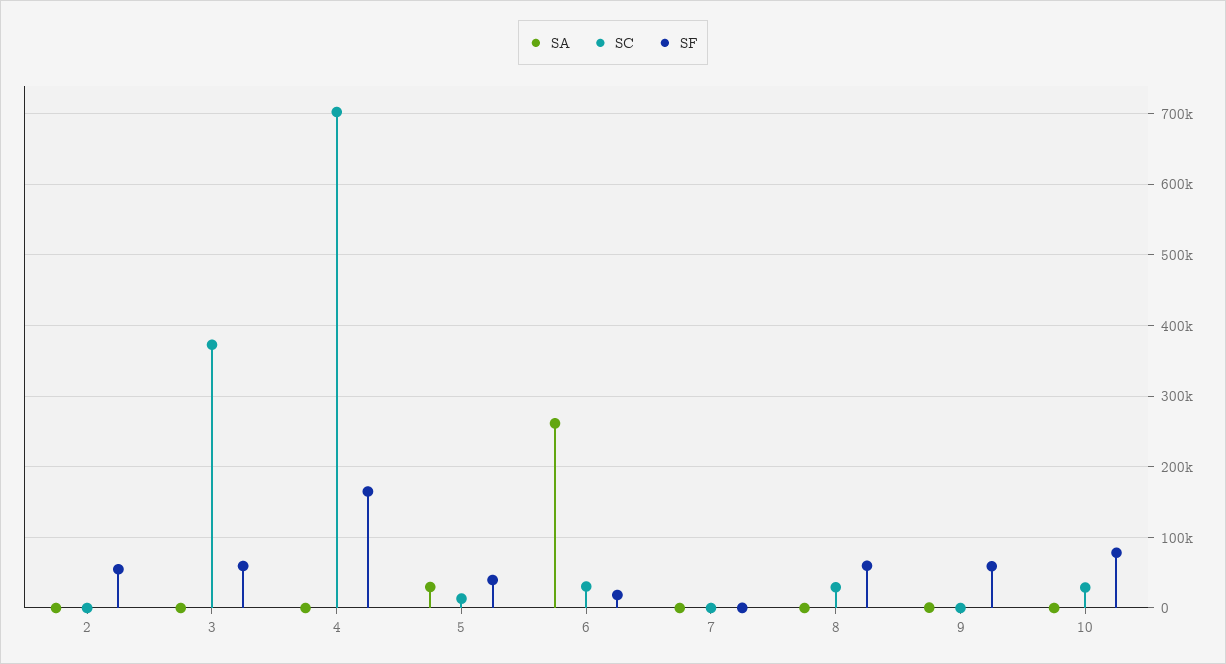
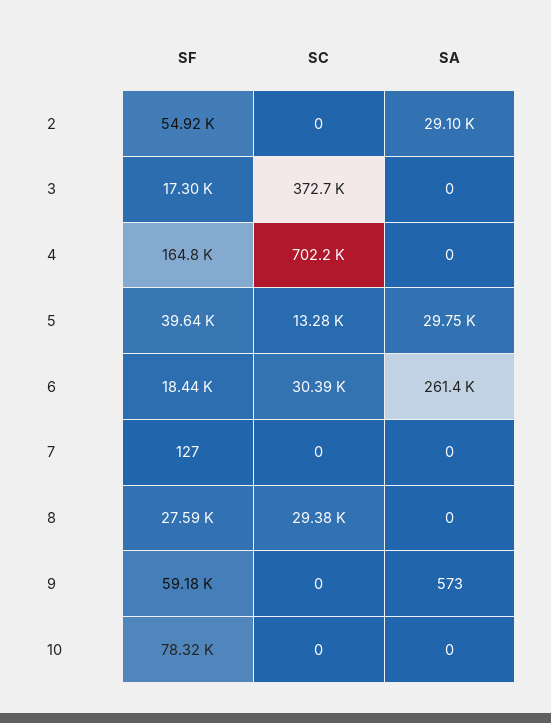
SA, 2: 0 -> 29100
SF, 3: 60000 -> 17300
SF, 8: 60000 -> 27590
SC, 10: 30000 -> 0

